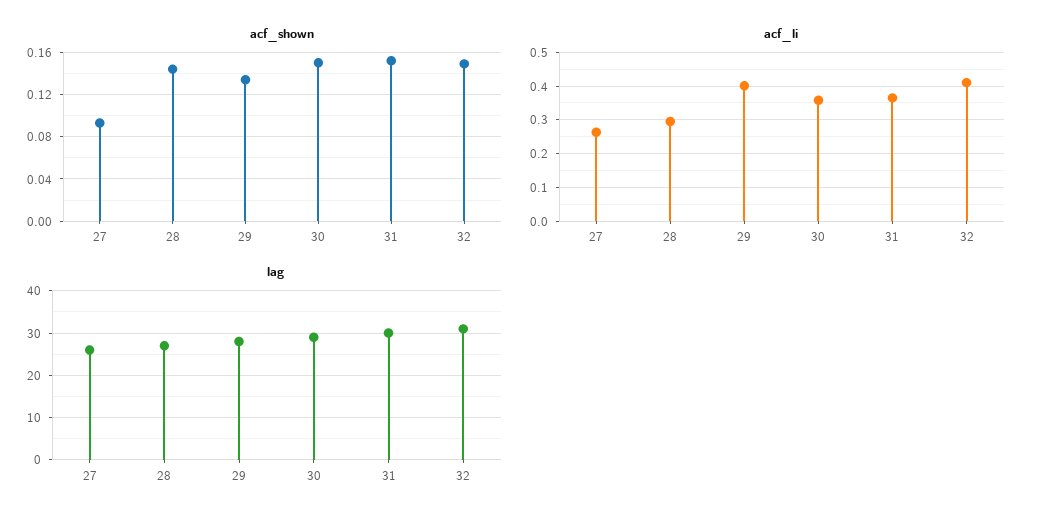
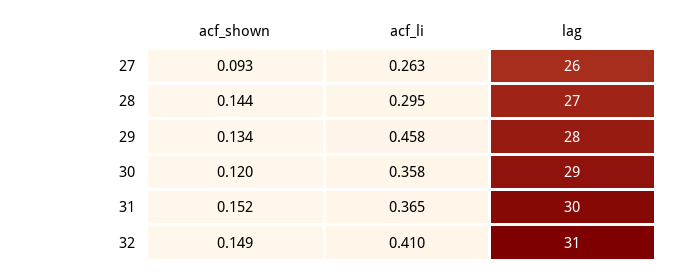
acf_shown, 30: 0.15 -> 0.12
acf_li, 29: 0.4 -> 0.458

